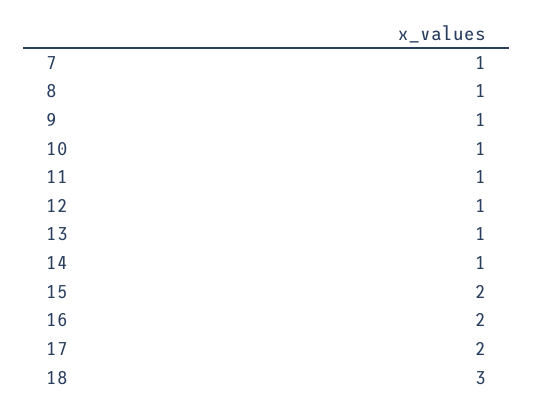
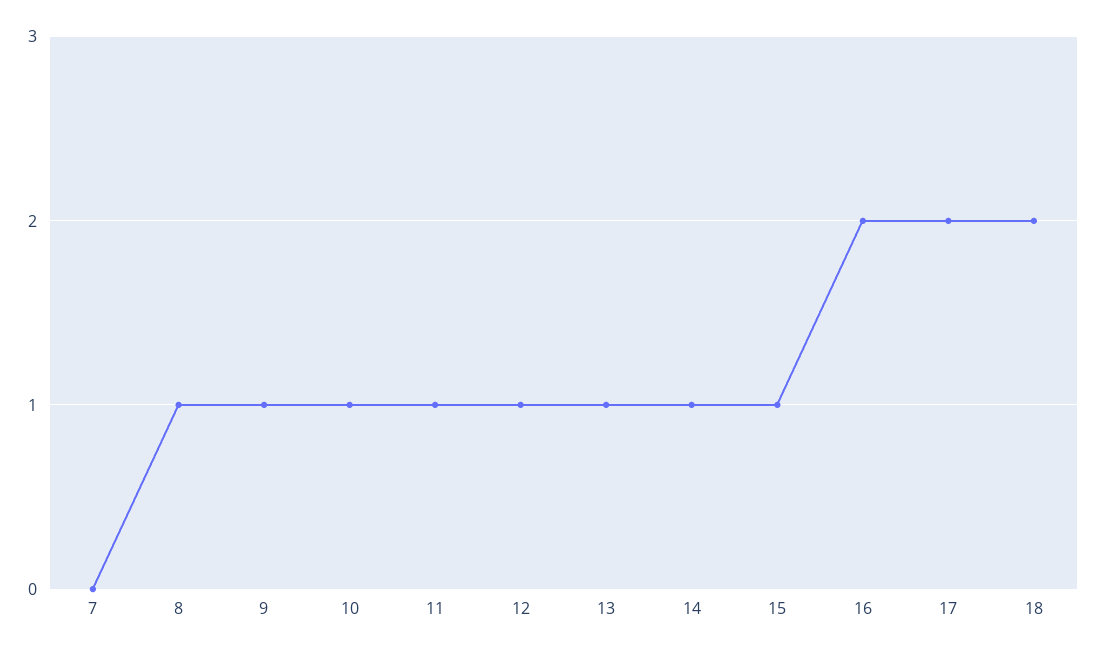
7: 1 -> 0
15: 2 -> 1
18: 3 -> 2

